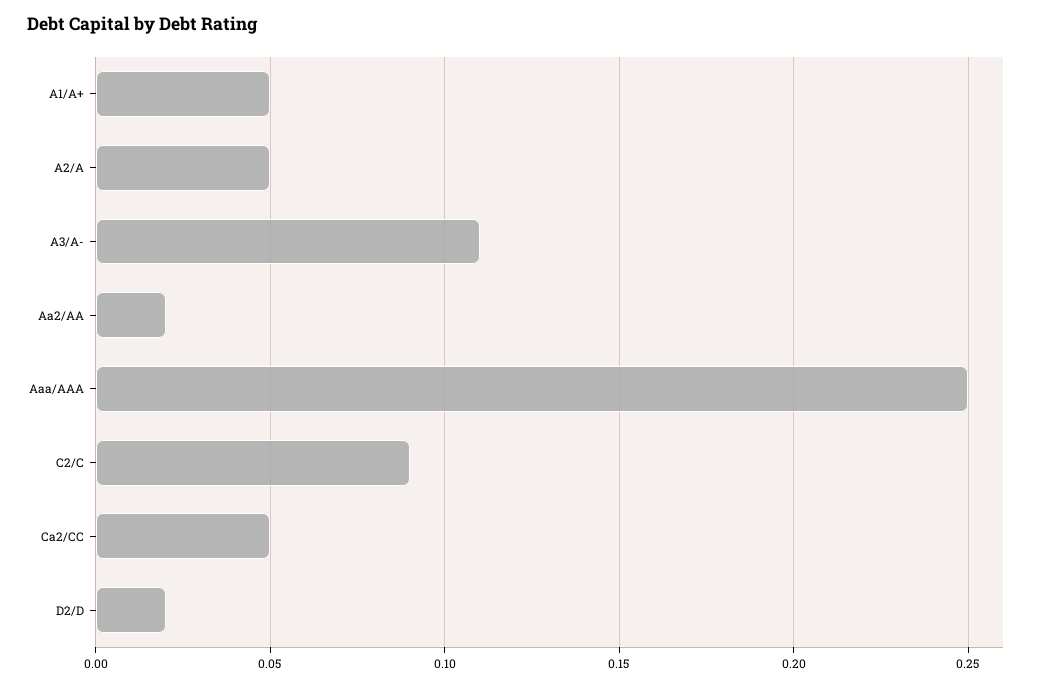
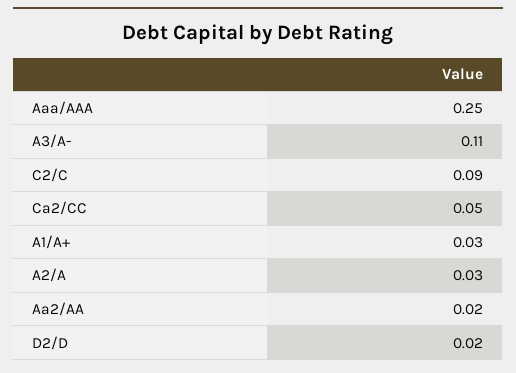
A1/A+: 0.05 -> 0.03
A2/A: 0.05 -> 0.03

